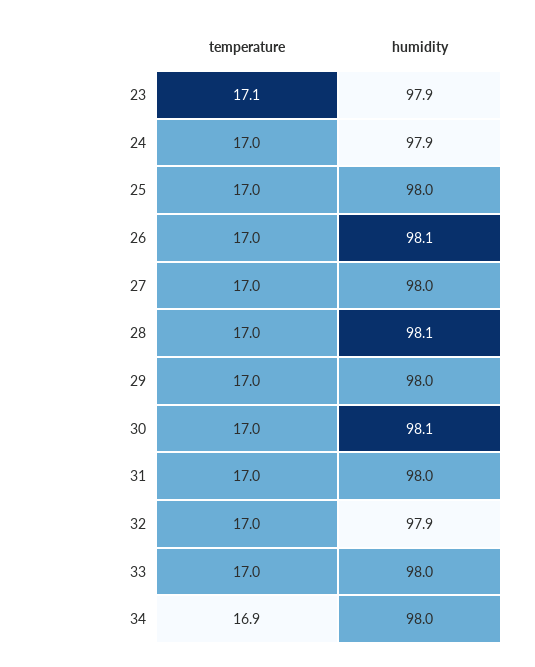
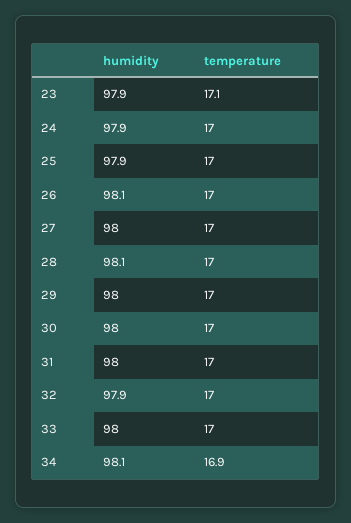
humidity, 25: 98 -> 97.9
humidity, 30: 98.1 -> 98
humidity, 34: 98 -> 98.1

